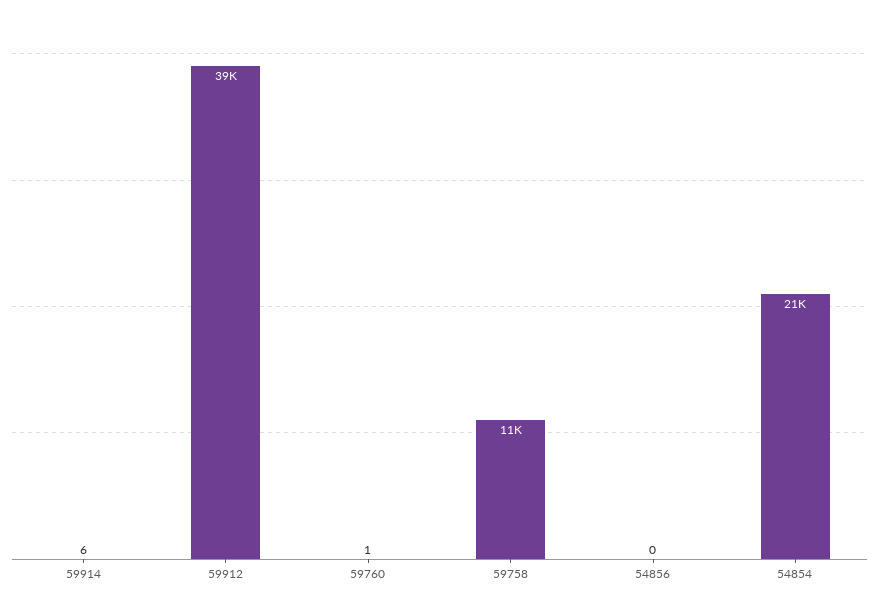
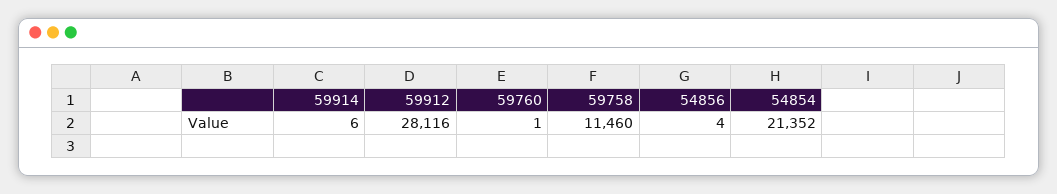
59912: 39000 -> 28116
54856: 0 -> 4

